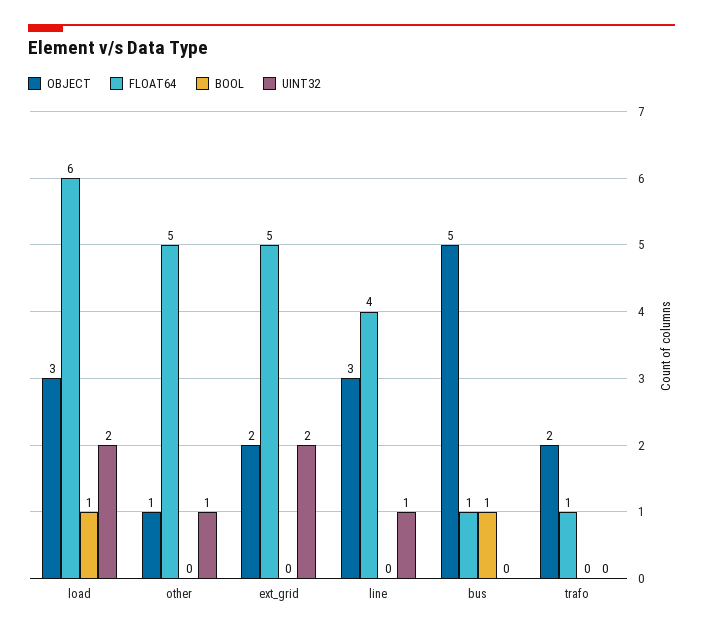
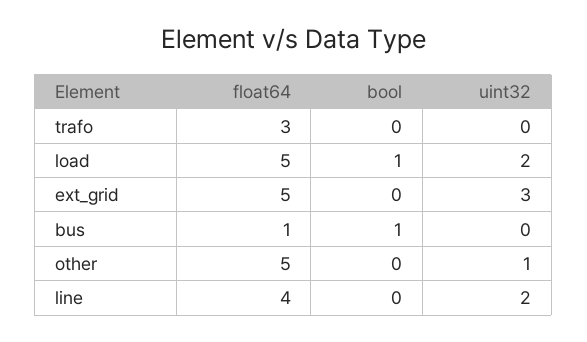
OBJECT, load: 3 -> none
FLOAT64, load: 6 -> 5
OBJECT, other: 1 -> none
OBJECT, ext_grid: 2 -> none
UINT32, ext_grid: 2 -> 3
OBJECT, line: 3 -> none
UINT32, line: 1 -> 2
OBJECT, bus: 5 -> none
OBJECT, trafo: 2 -> none
FLOAT64, trafo: 1 -> 3

